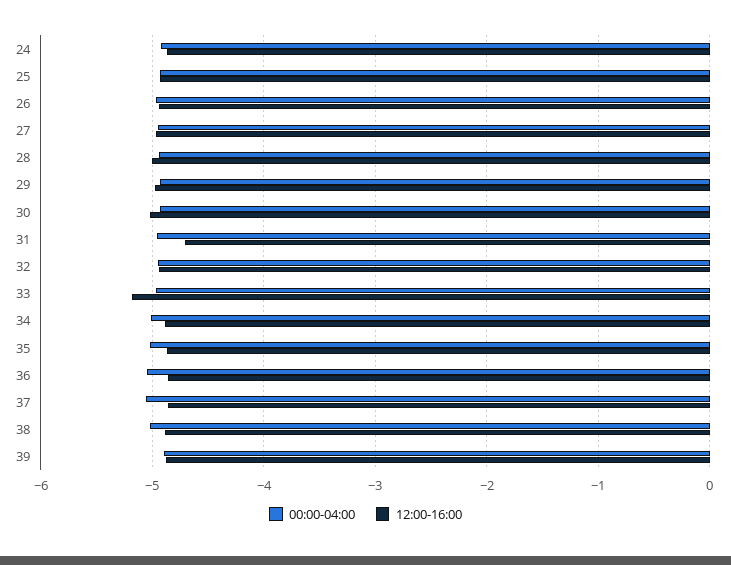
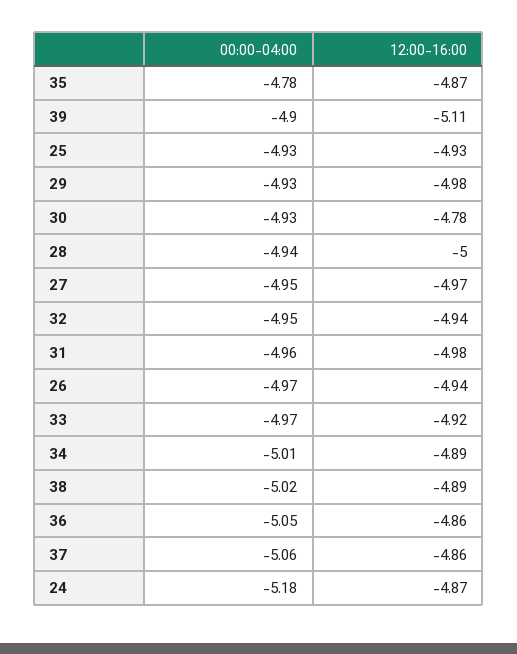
00:00-04:00, 24: -4.9 -> -5.18
12:00-16:00, 30: -5 -> -4.78
12:00-16:00, 31: -4.7 -> -4.98
12:00-16:00, 33: -5.2 -> -4.92
00:00-04:00, 35: -5 -> -4.78
12:00-16:00, 39: -4.9 -> -5.11

